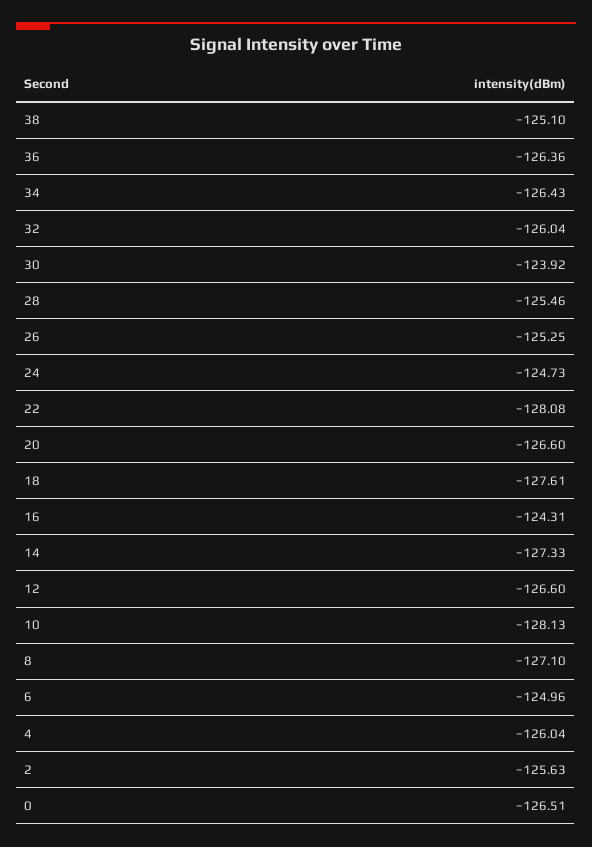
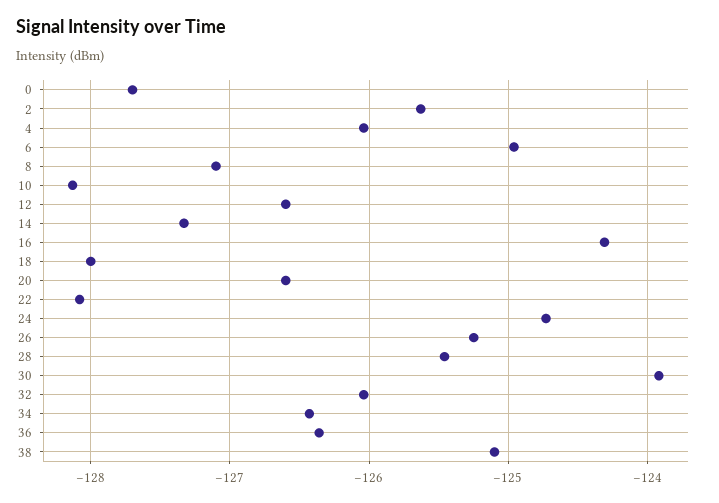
18: -127.61 -> -128
0: -126.51 -> -127.7

